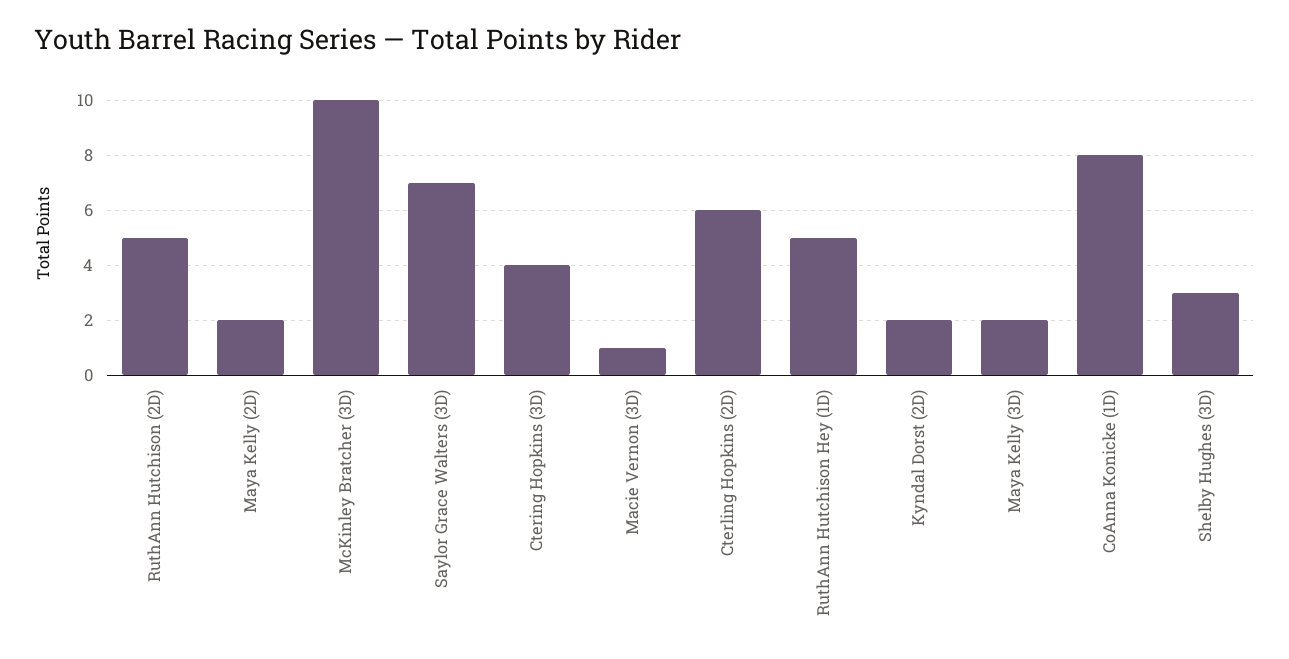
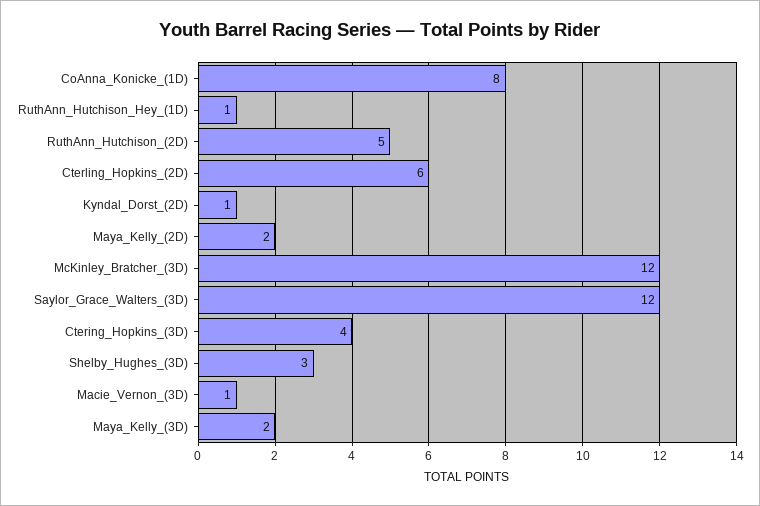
McKinley Bratcher (3D): 10 -> 12
Saylor Grace Walters (3D): 7 -> 12
RuthAnn Hutchison Hey (1D): 5 -> 1
Kyndal Dorst (2D): 2 -> 1

